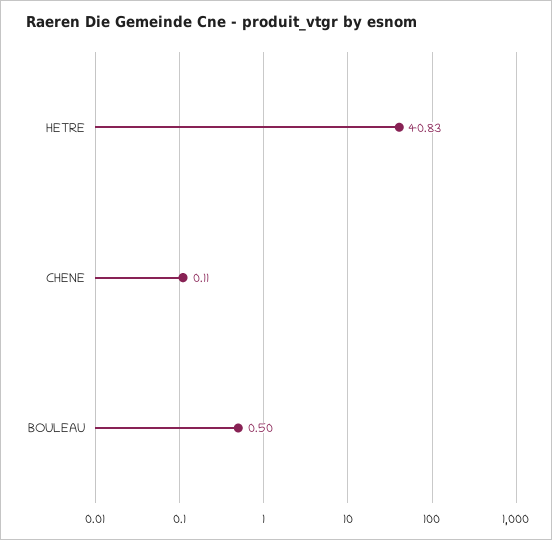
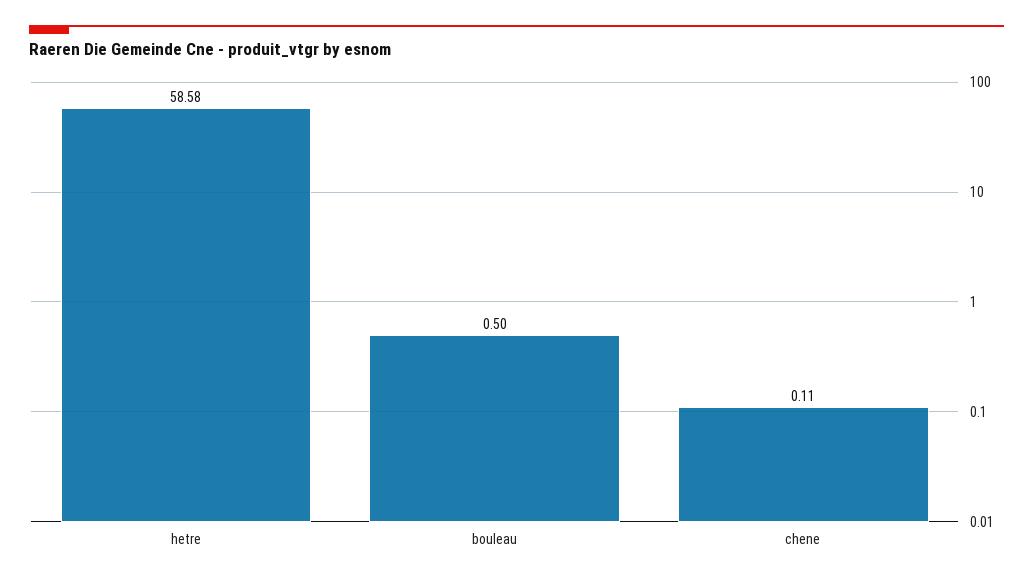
HETRE: 40.83 -> 58.58

